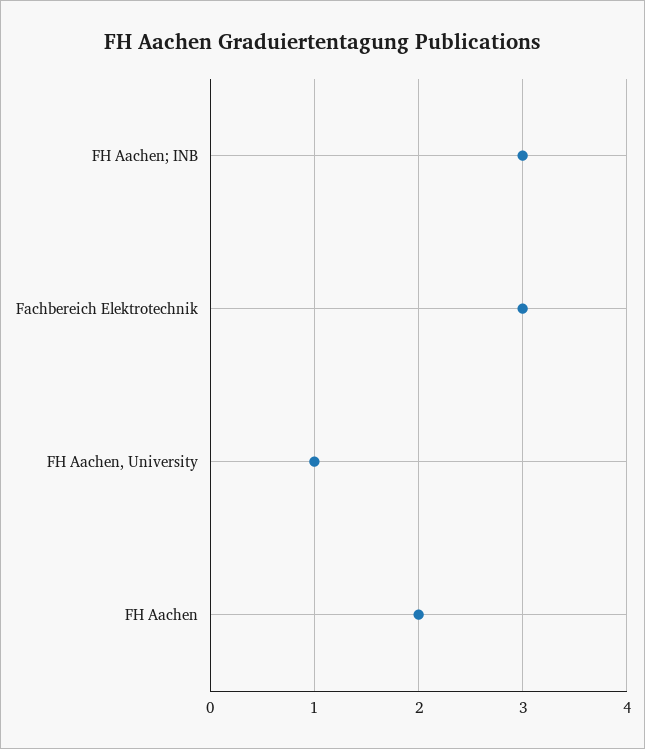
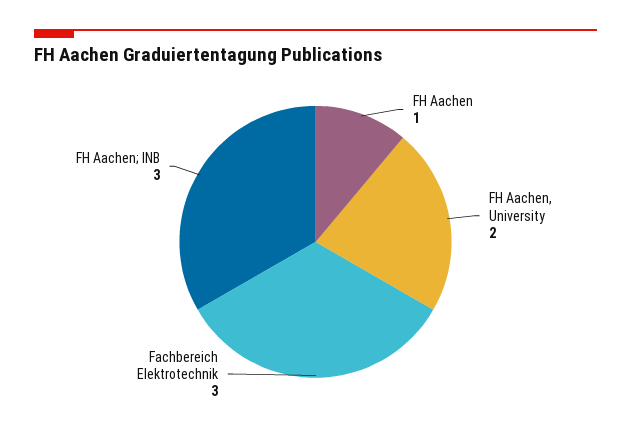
FH Aachen, University: 1 -> 2
FH Aachen: 2 -> 1

